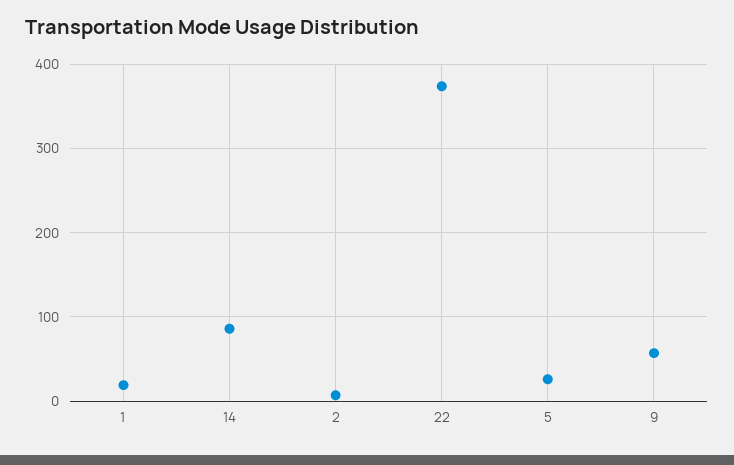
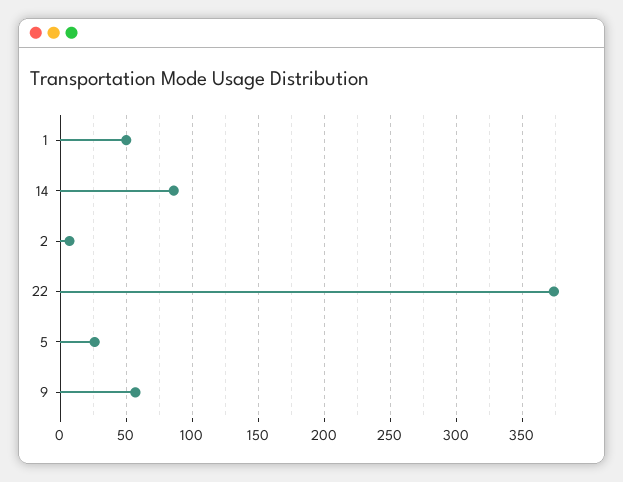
1: 20 -> 50

